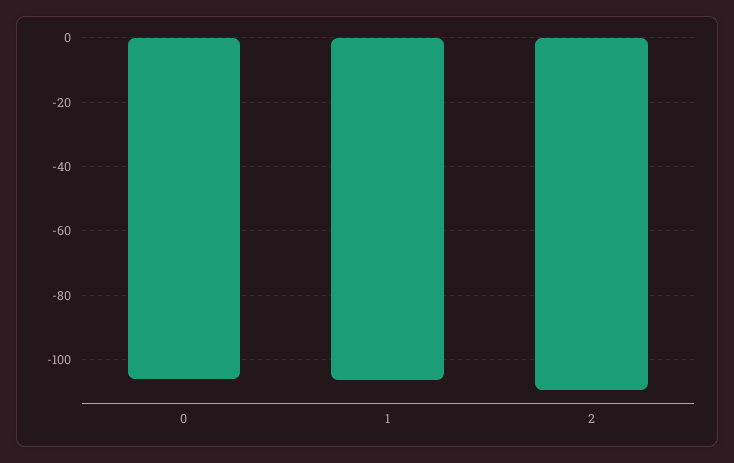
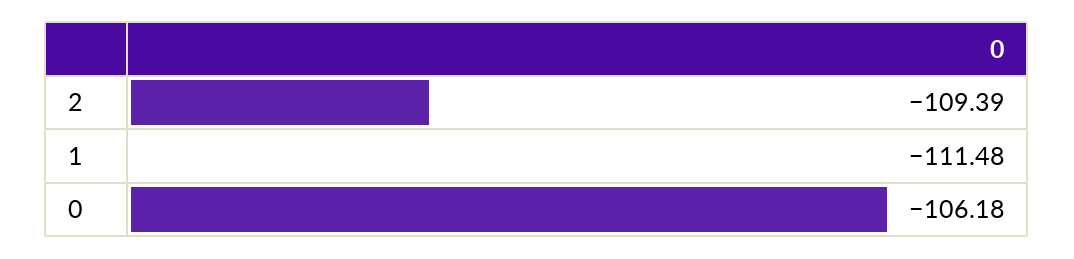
1: -106 -> -111.48

